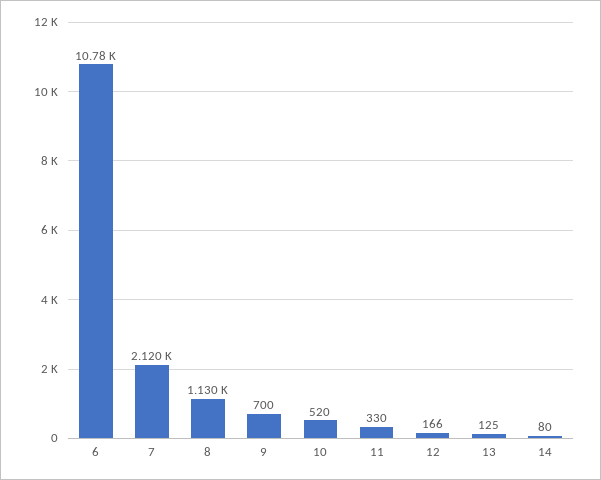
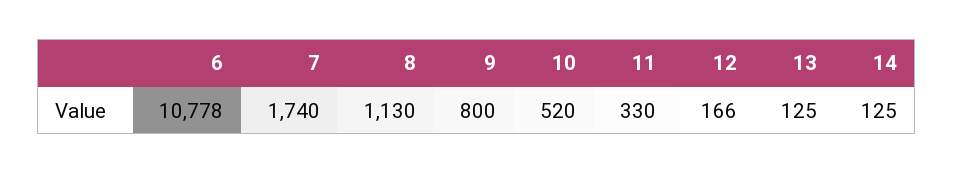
7: 2120 -> 1740
9: 700 -> 800
14: 80 -> 125

